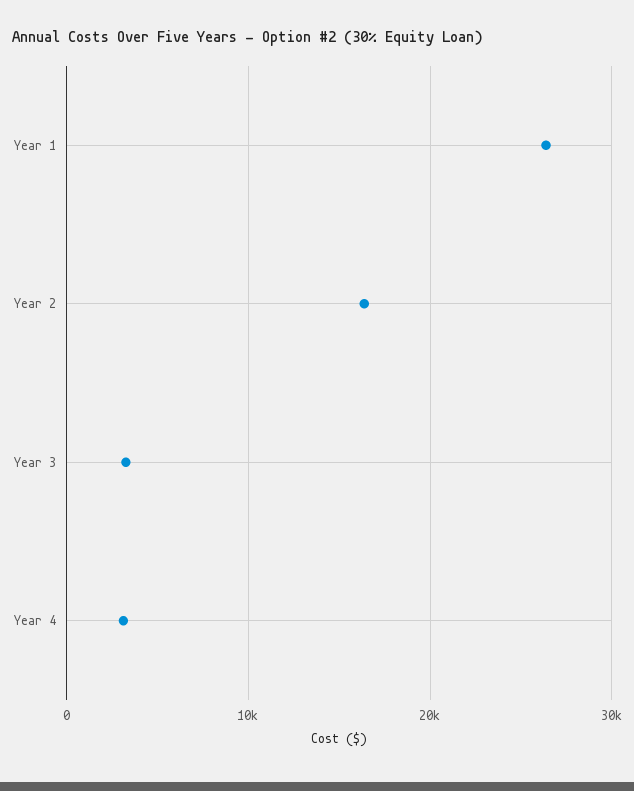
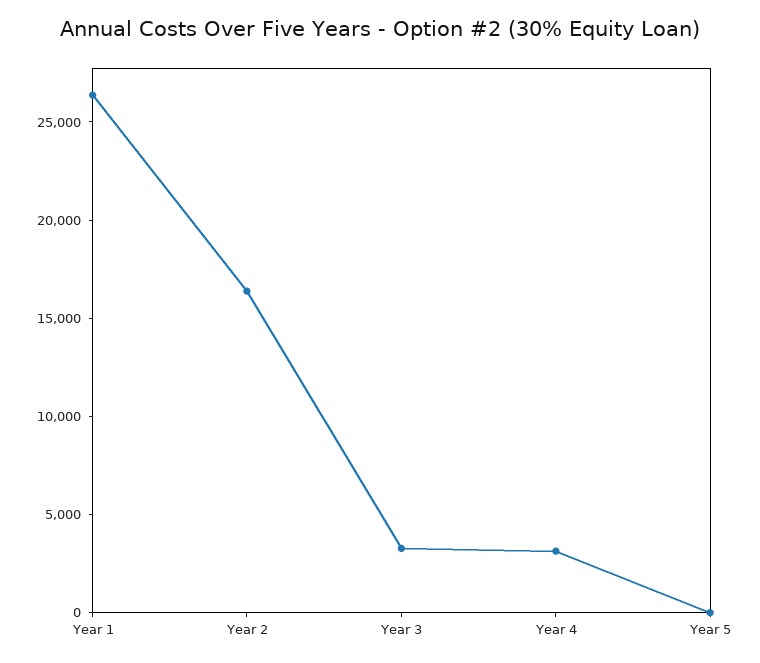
Year 5: none -> 0

